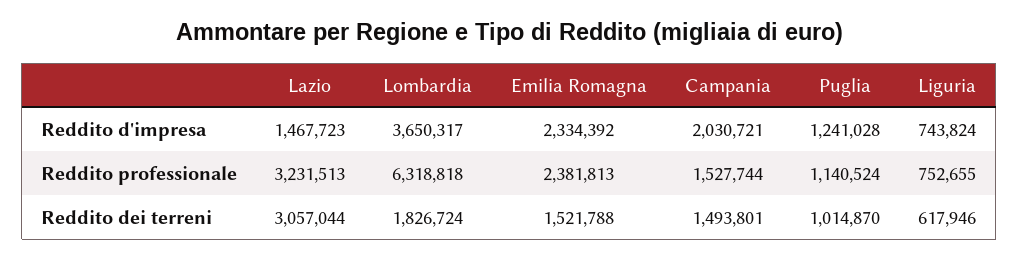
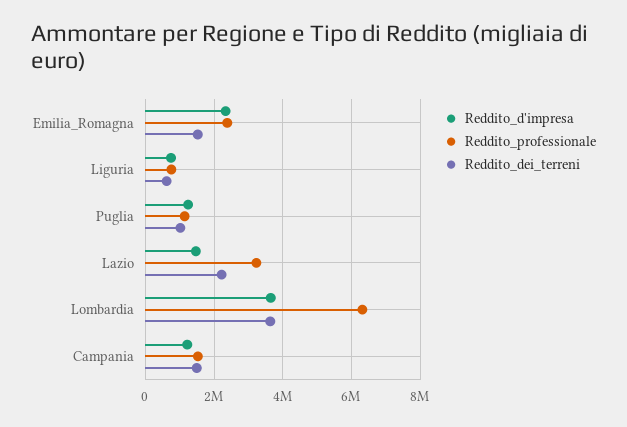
Reddito d'impresa, Campania: 2030721 -> 1200000
Reddito dei terreni, Lazio: 3057044 -> 2200000
Reddito dei terreni, Lombardia: 1826724 -> 3600000

